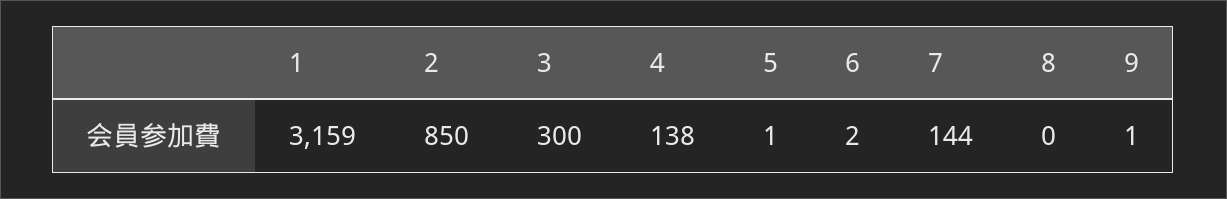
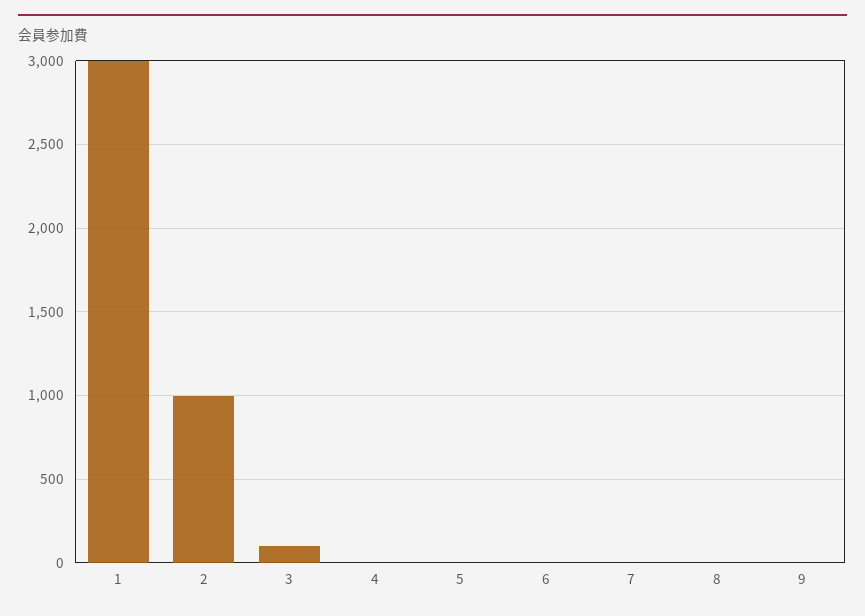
1: 3159 -> 3000
2: 850 -> 1000
3: 300 -> 100
4: 138 -> 0
7: 144 -> 0

